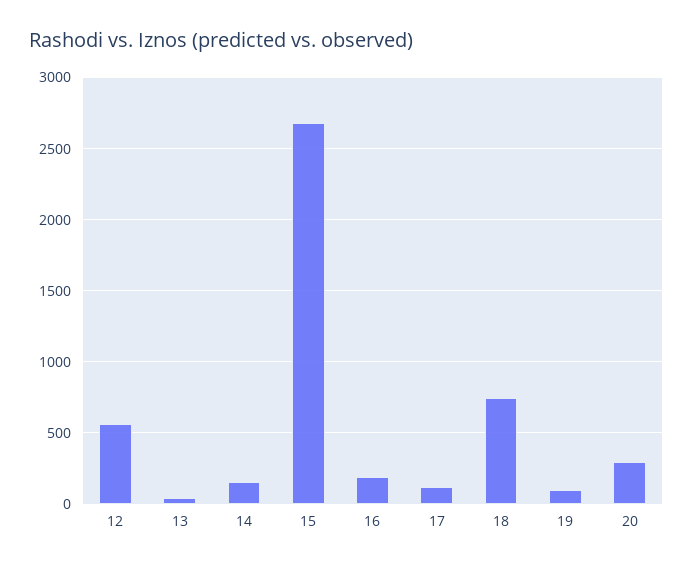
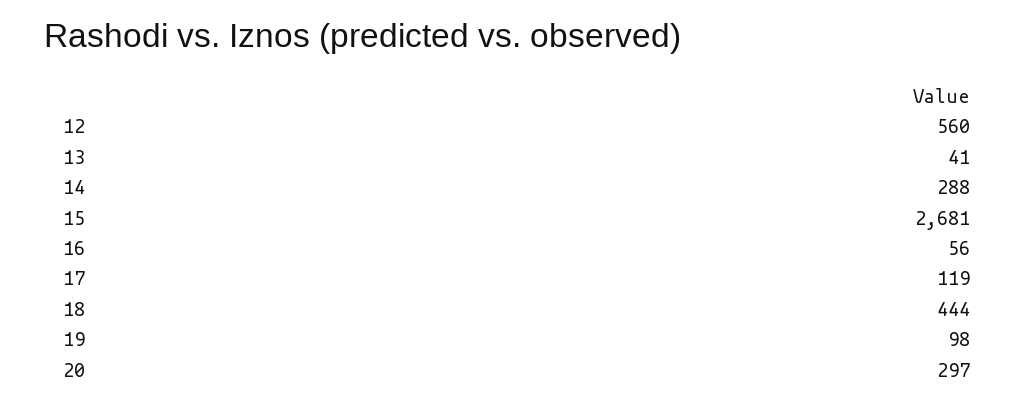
14: 150 -> 288
16: 200 -> 56
18: 750 -> 444

